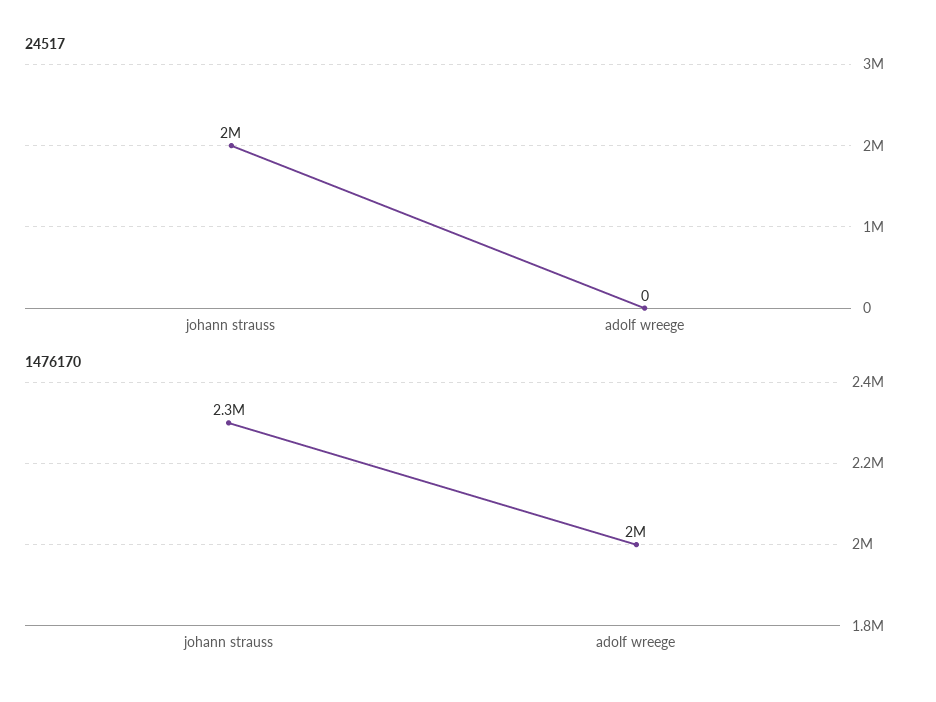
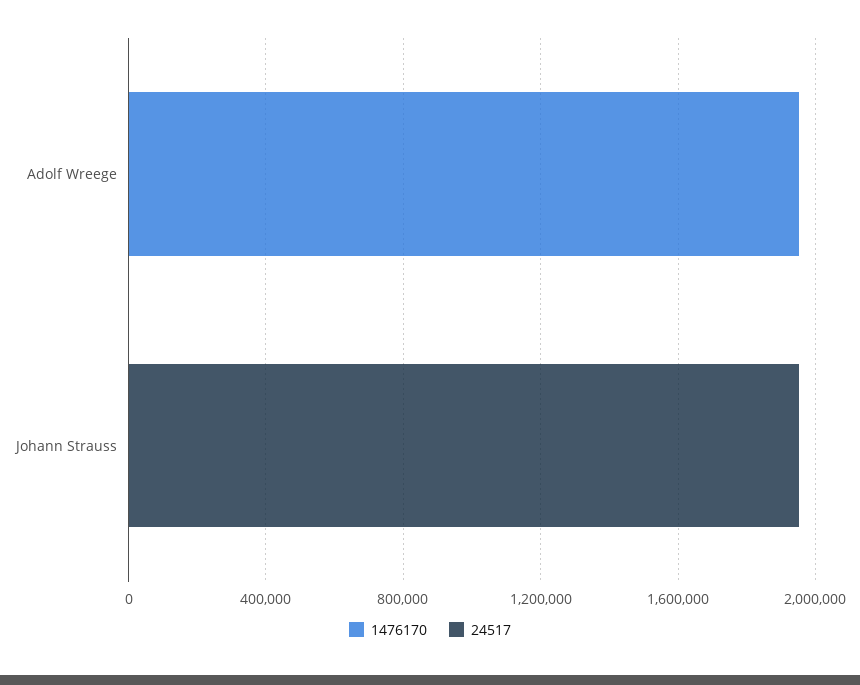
1476170, johann strauss: 2300000 -> 0

